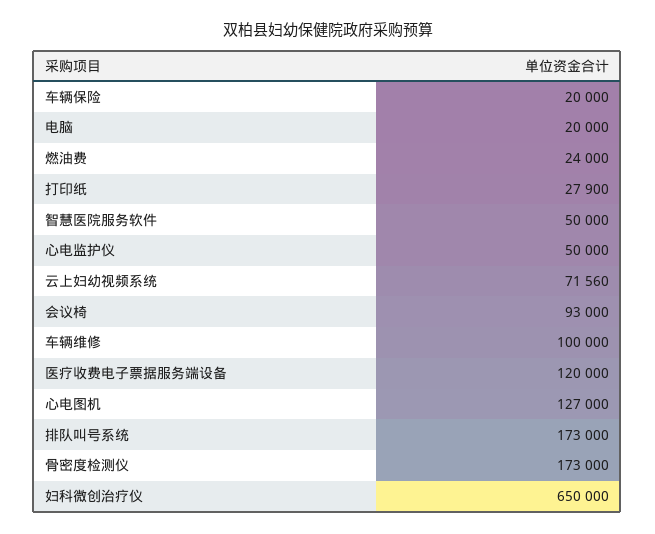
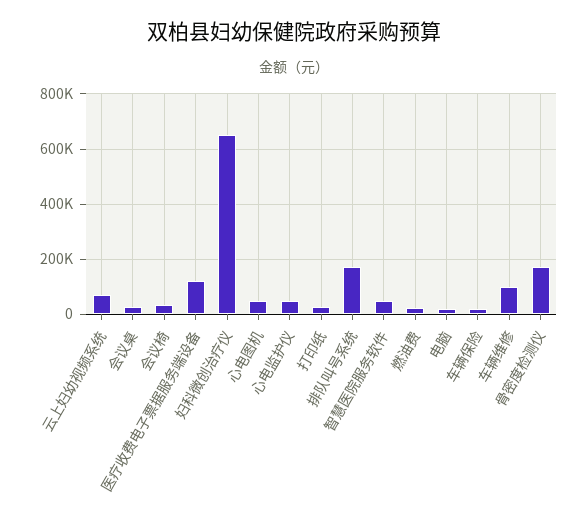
会议椅: 93000 -> 25000
心电图机: 127000 -> 50000
会议桌: none -> 25000

